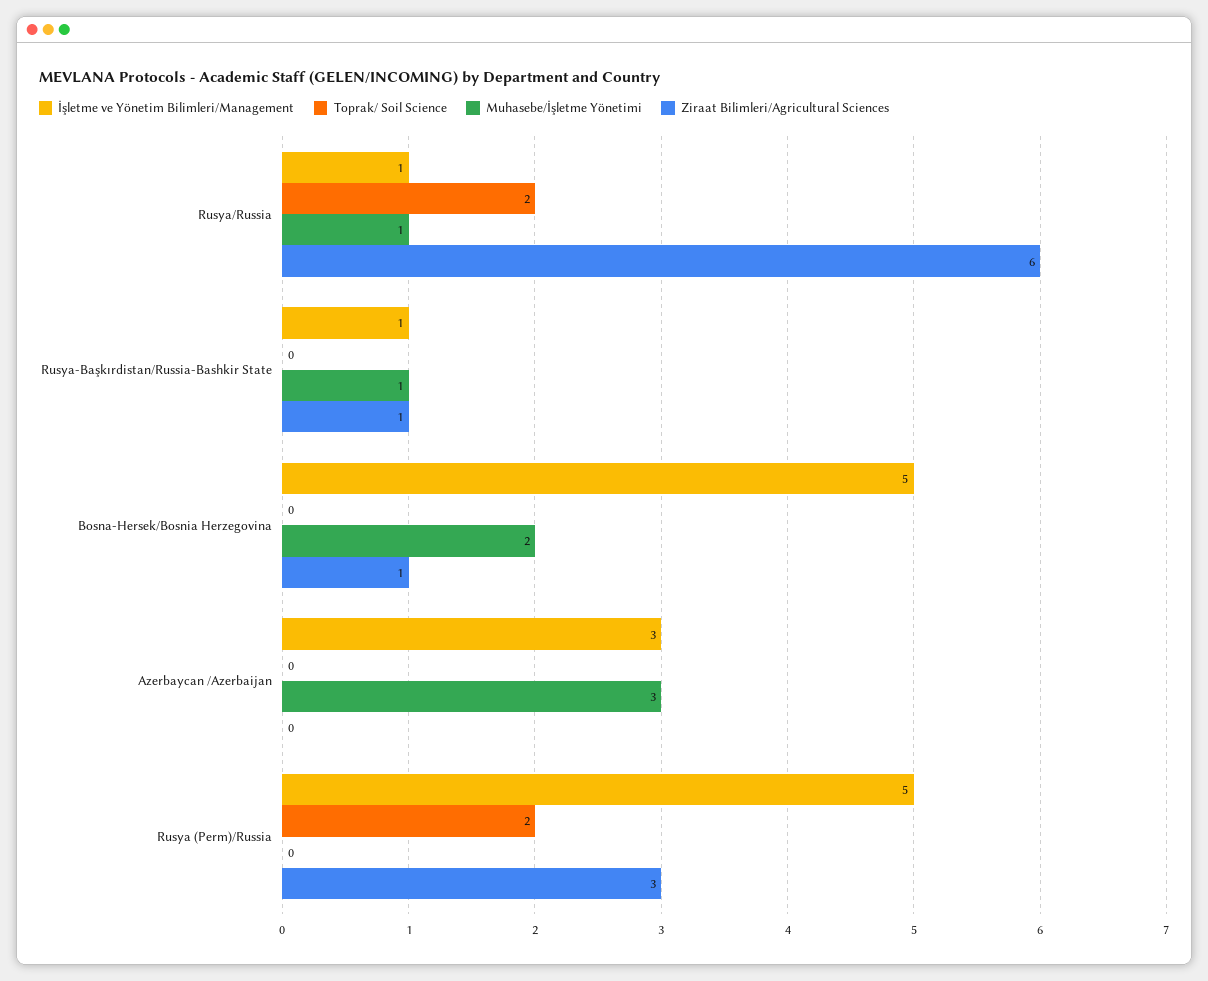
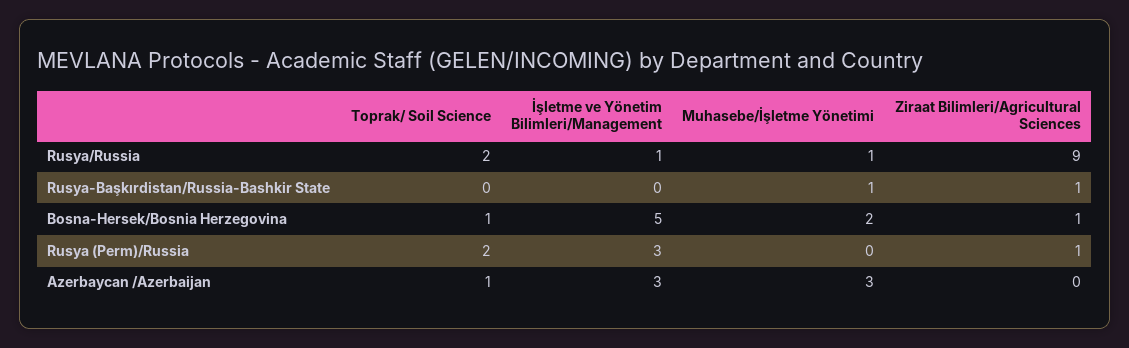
Ziraat Bilimleri/Agricultural Sciences, Rusya/Russia: 6 -> 9
İşletme ve Yönetim Bilimleri/Management, Rusya-Başkırdistan/Russia-Bashkir State: 1 -> 0
Toprak/ Soil Science, Bosna-Hersek/Bosnia Herzegovina: 0 -> 1
Toprak/ Soil Science, Azerbaycan /Azerbaijan: 0 -> 1
İşletme ve Yönetim Bilimleri/Management, Rusya (Perm)/Russia: 5 -> 3
Ziraat Bilimleri/Agricultural Sciences, Rusya (Perm)/Russia: 3 -> 1

